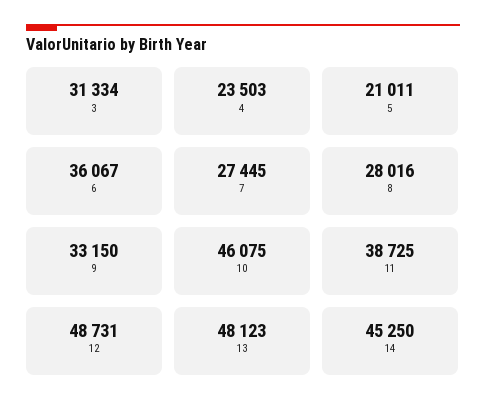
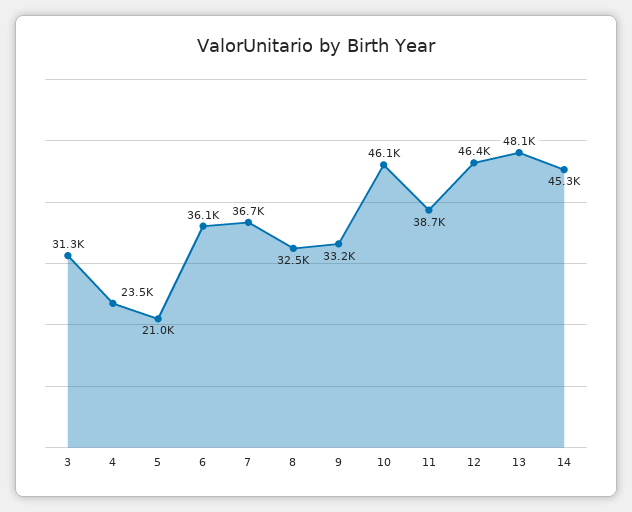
7: 27445 -> 36700
8: 28016 -> 32500
12: 48731 -> 46400

